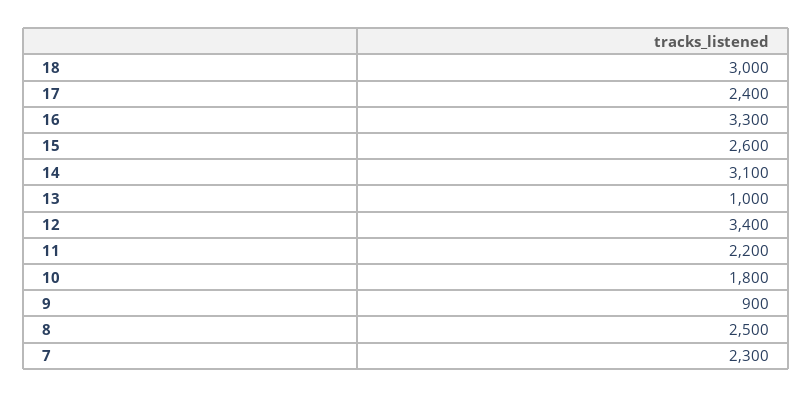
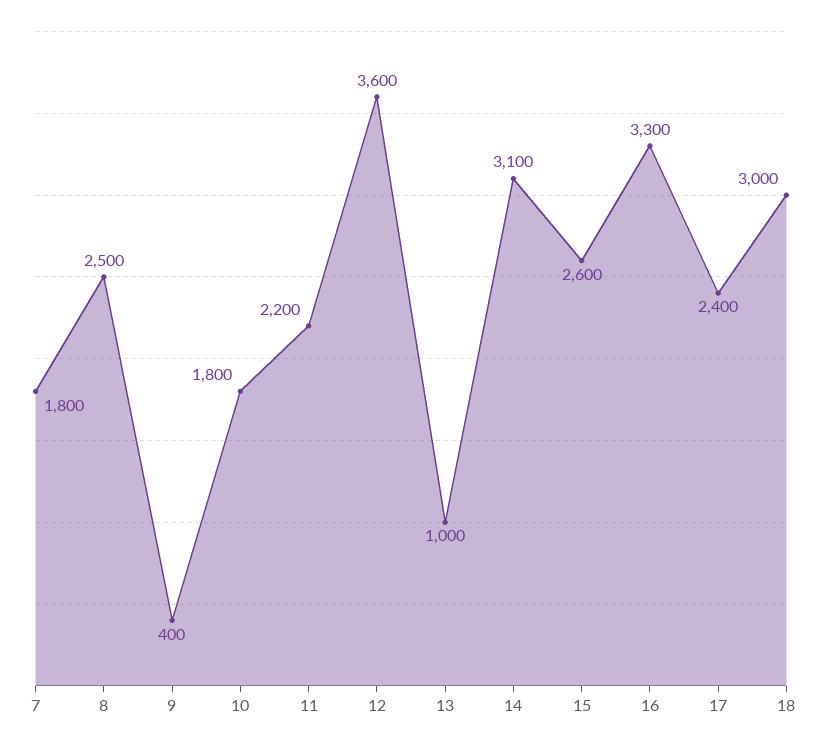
12: 3400 -> 3600
9: 900 -> 400
7: 2300 -> 1800

